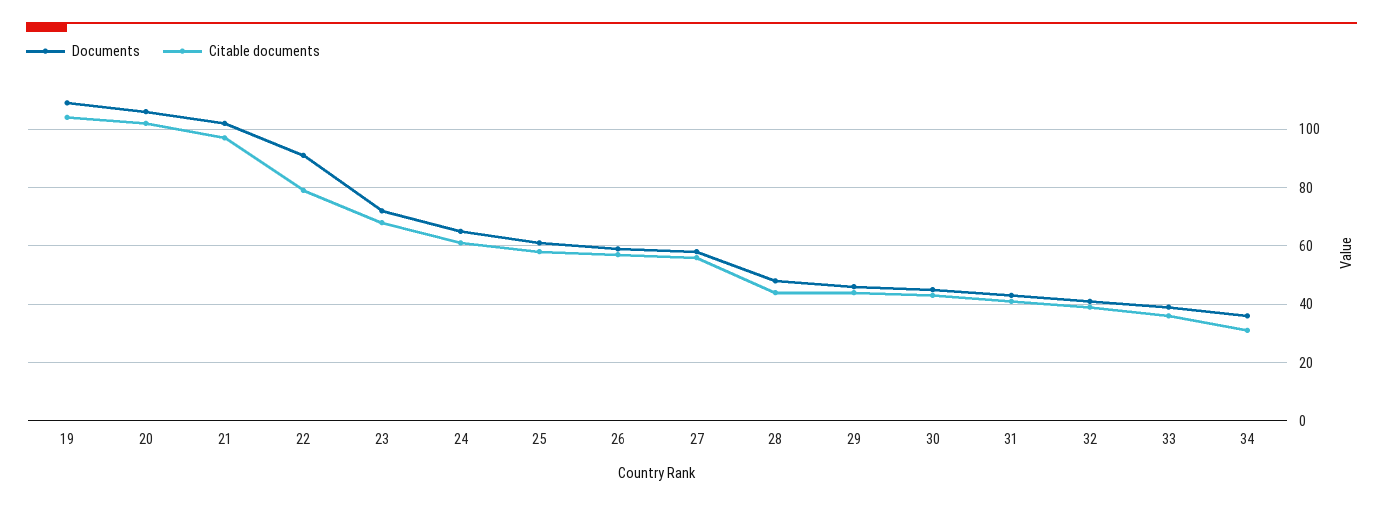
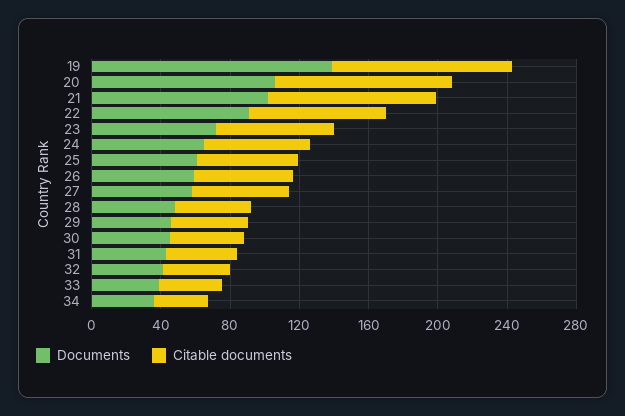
Documents, 19: 110 -> 140

